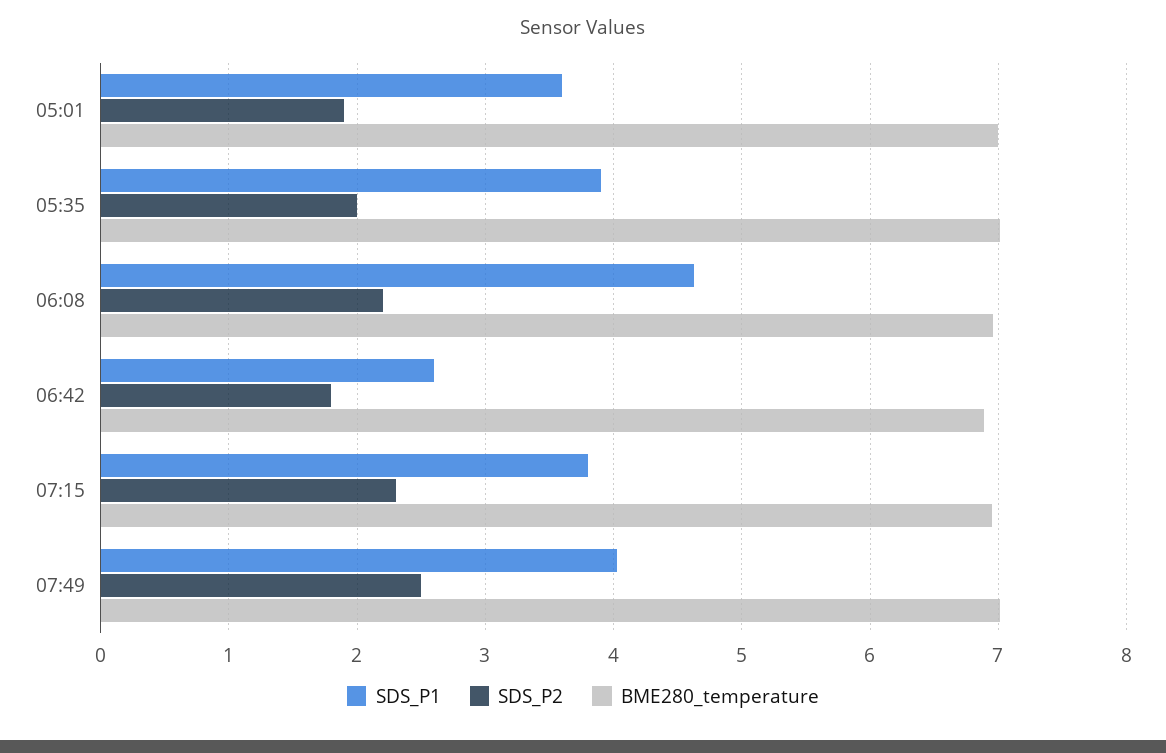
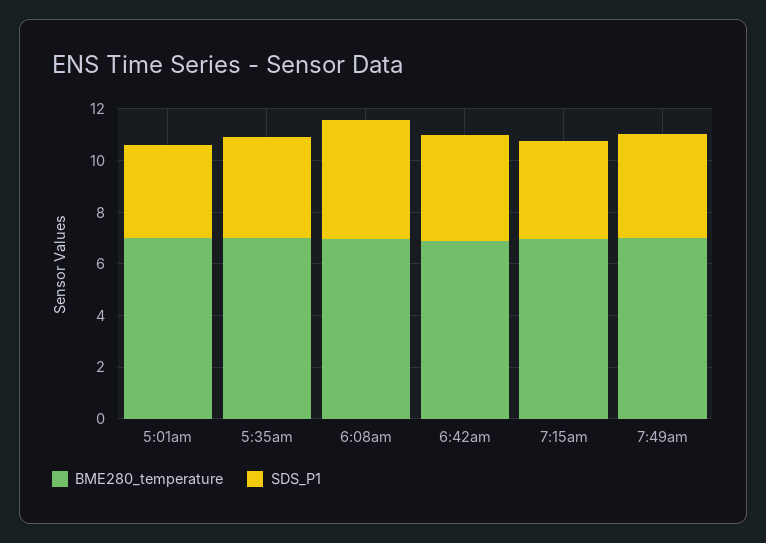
SDS_P2, 05:01: 1.9 -> none
SDS_P2, 05:35: 2 -> none
SDS_P2, 06:08: 2.2 -> none
SDS_P1, 06:42: 2.6 -> 4
SDS_P2, 06:42: 1.8 -> none
SDS_P2, 07:15: 2.3 -> none
SDS_P2, 07:49: 2.5 -> none

